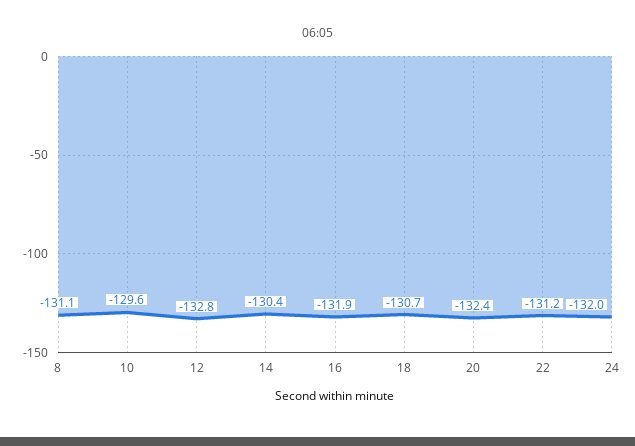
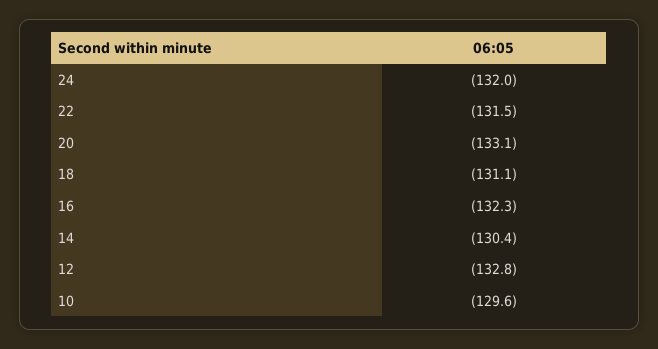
8: -131.1 -> none
16: -131.9 -> -132.3
18: -130.7 -> -131.1
20: -132.4 -> -133.1
22: -131.2 -> -131.5

